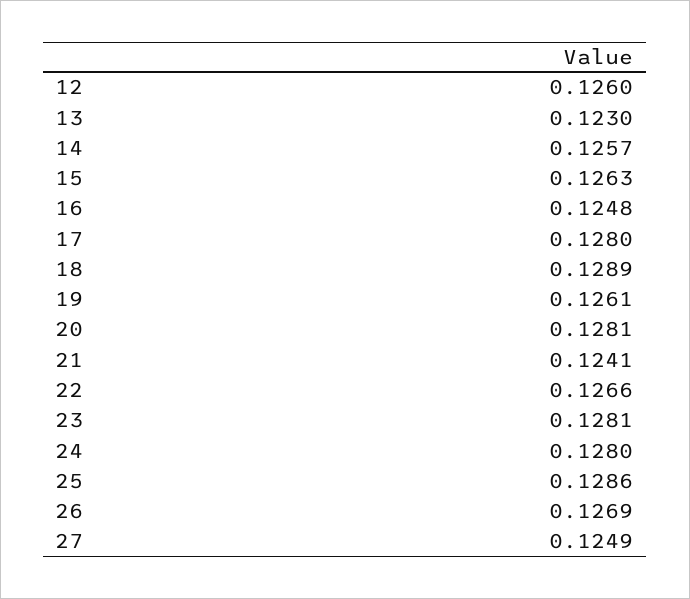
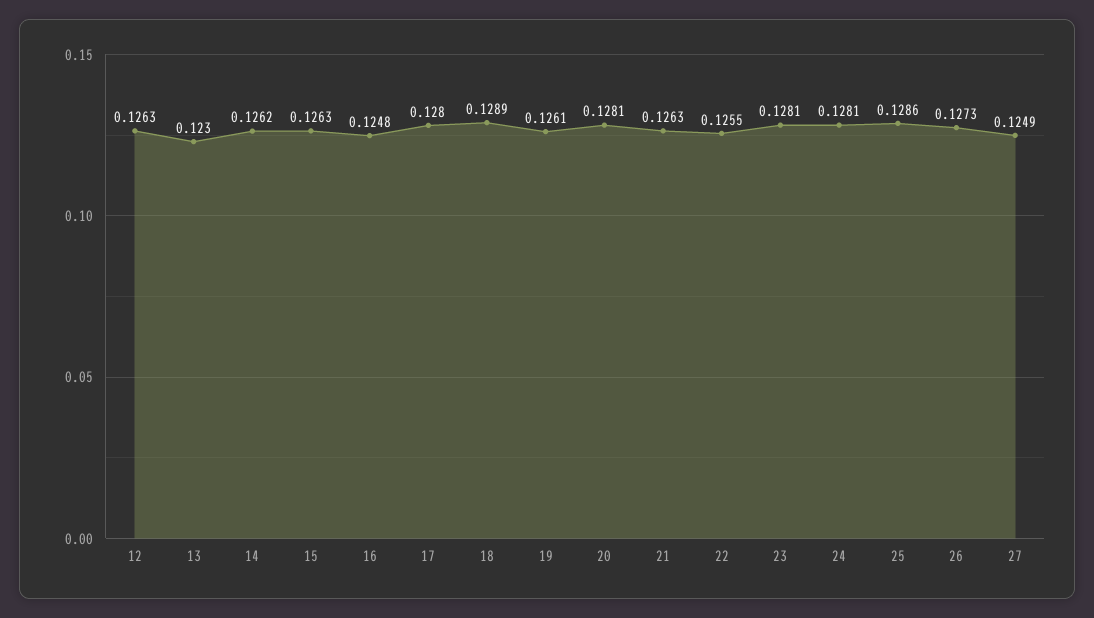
12: 0.126 -> 0.1263
14: 0.1257 -> 0.1262
21: 0.1241 -> 0.1263
22: 0.1266 -> 0.1255
24: 0.128 -> 0.1281
26: 0.1269 -> 0.1273

